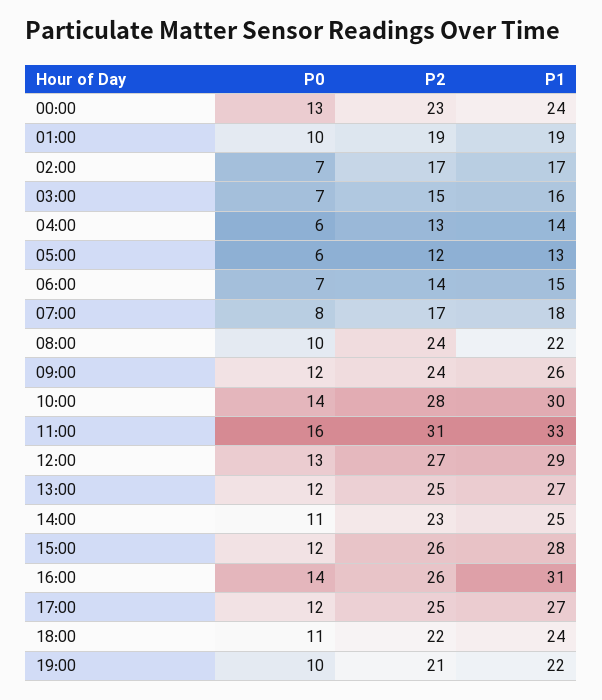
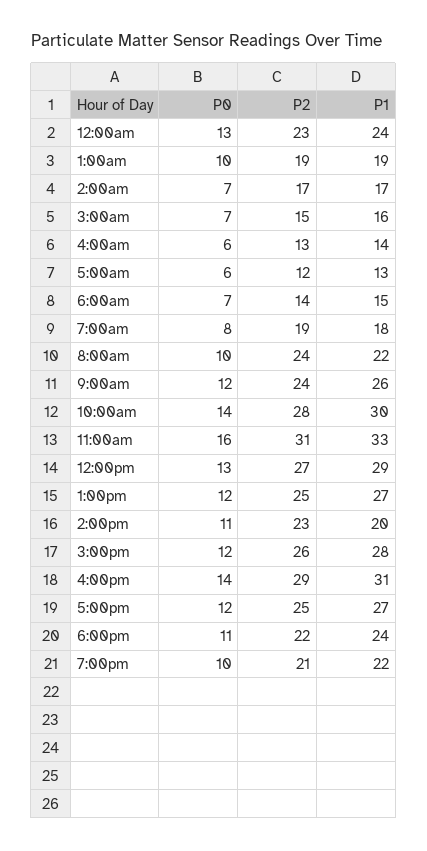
P2, 07:00: 17 -> 19
P1, 14:00: 25 -> 20
P2, 16:00: 26 -> 29

